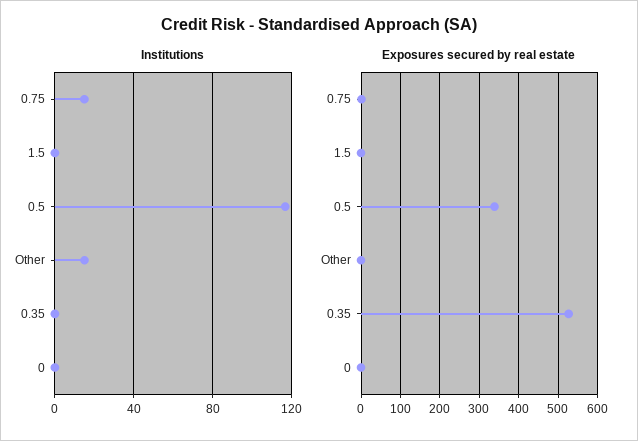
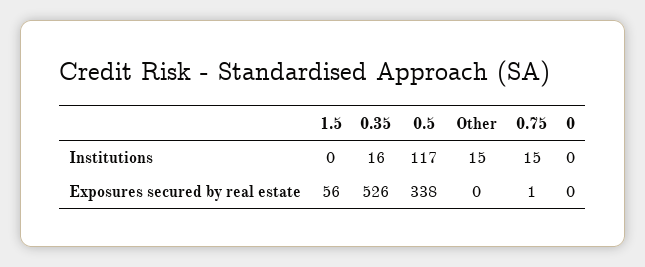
Institutions, 0.35: 0 -> 16
Exposures secured by real estate, 1.5: 0 -> 56

